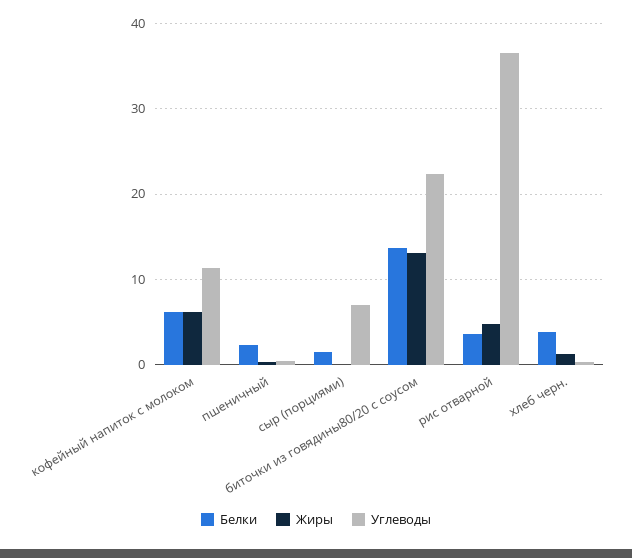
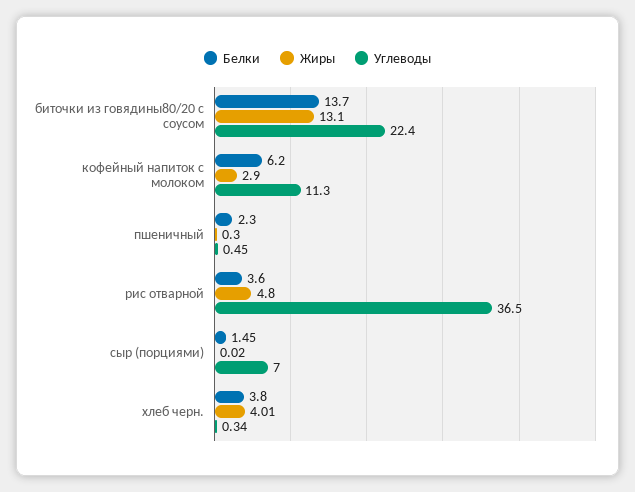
Жиры, кофейный напиток с молоком: 6 -> 2.9
Жиры, хлеб черн.: 1 -> 4.01

